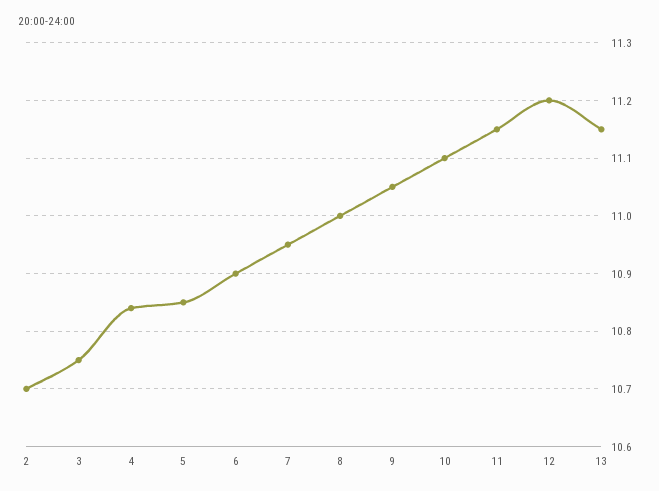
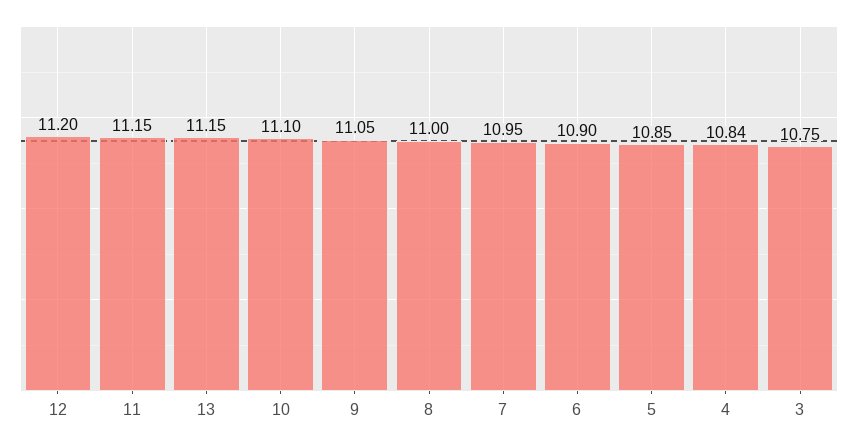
2: 10.7 -> none

